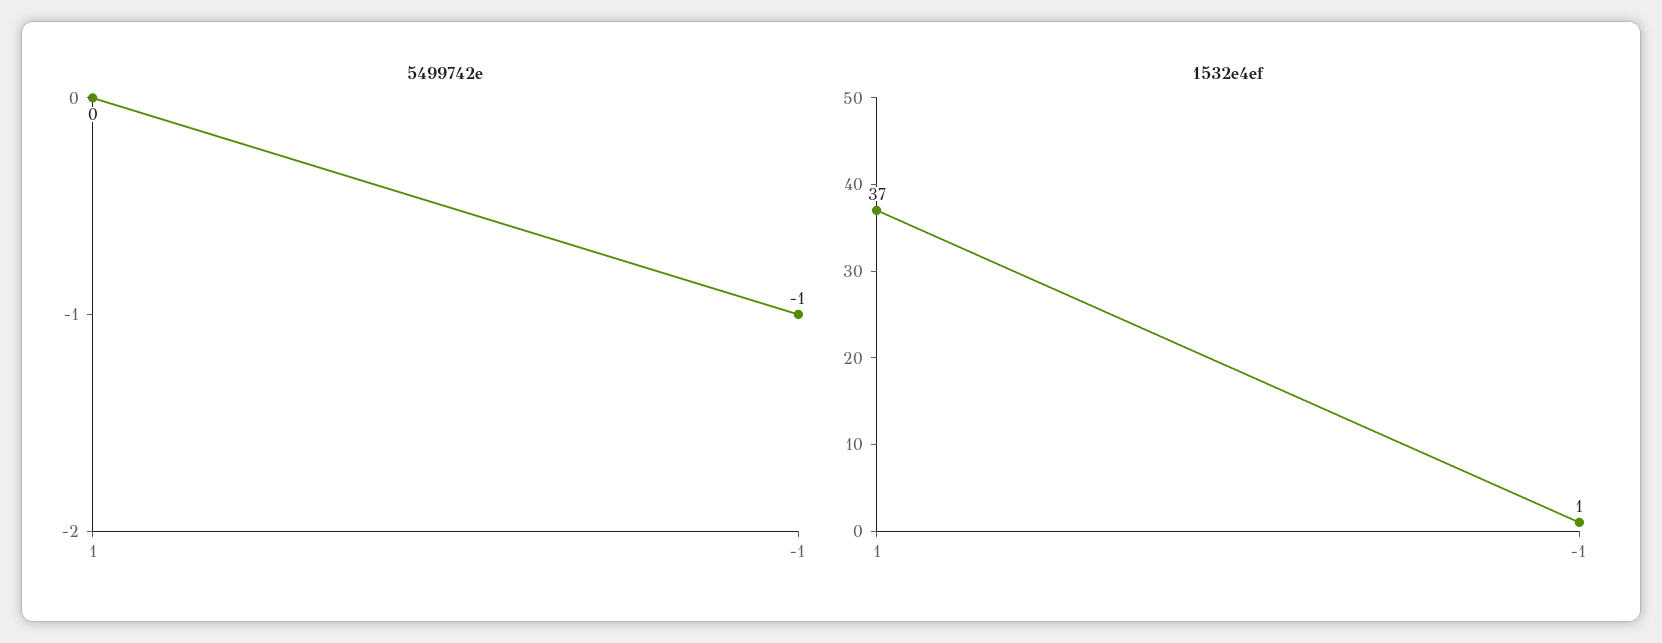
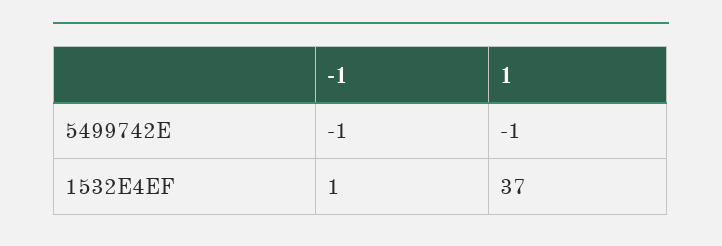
5499742e, 1: 0 -> -1

